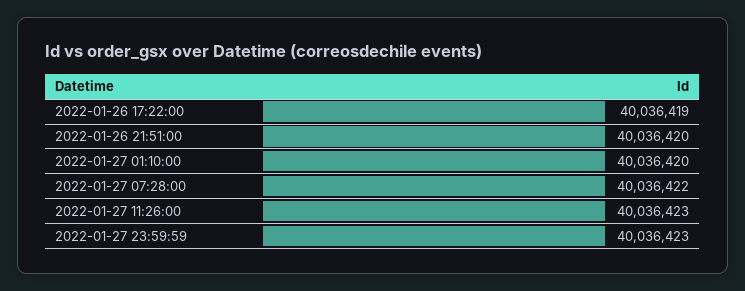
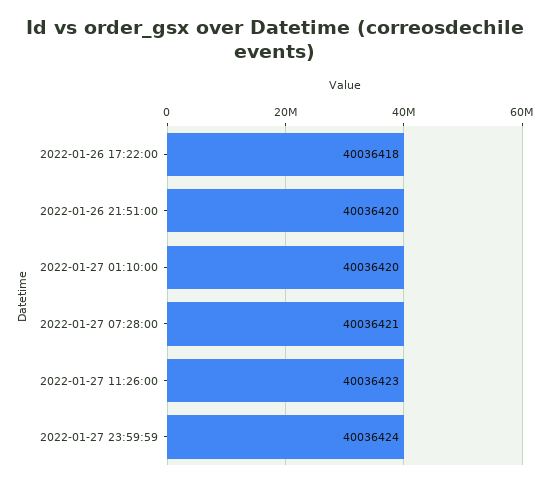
2022-01-26 17:22:00: 40036419 -> 40036418
2022-01-27 07:28:00: 40036422 -> 40036421
2022-01-27 23:59:59: 40036423 -> 40036424

